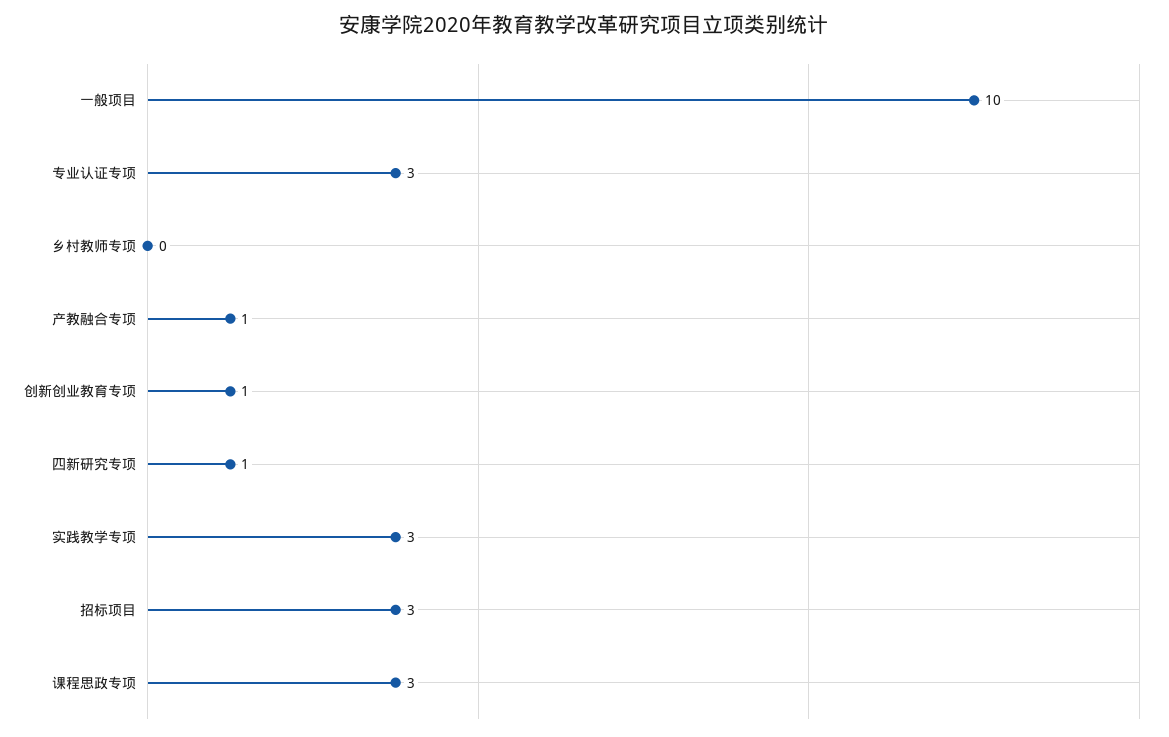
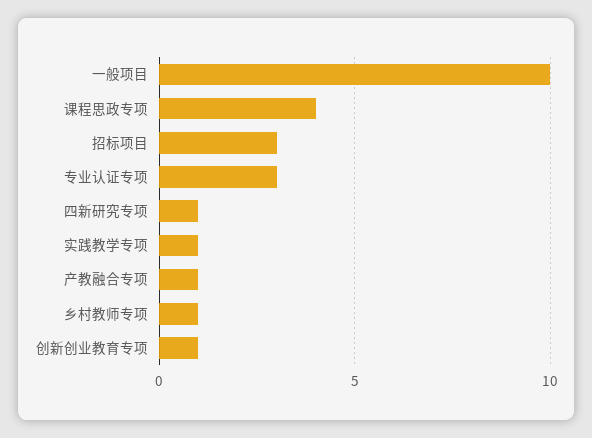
乡村教师专项: 0 -> 1
实践教学专项: 3 -> 1
课程思政专项: 3 -> 4

